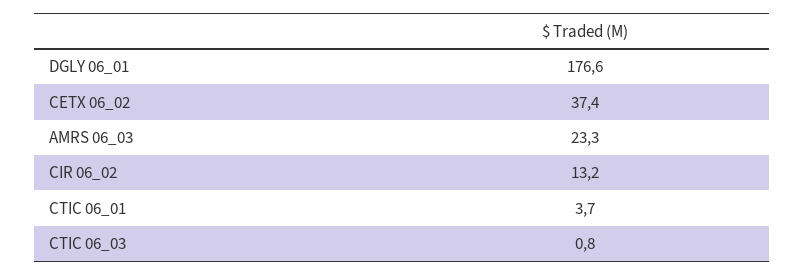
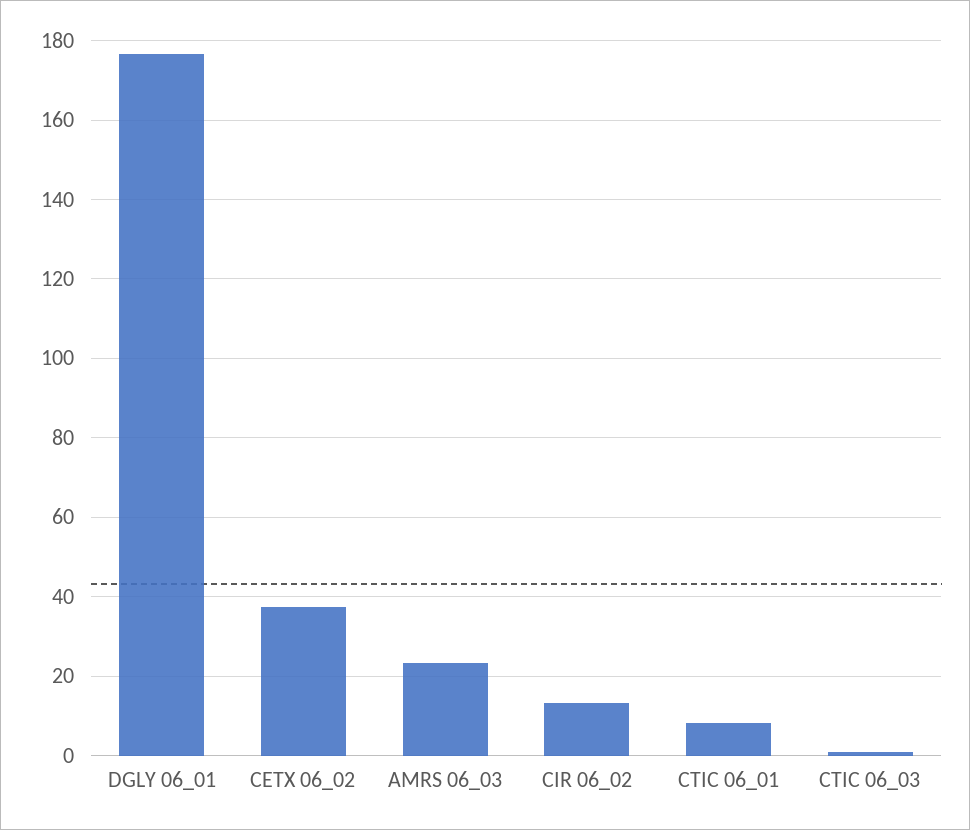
CTIC 06_01: 3.7 -> 8

